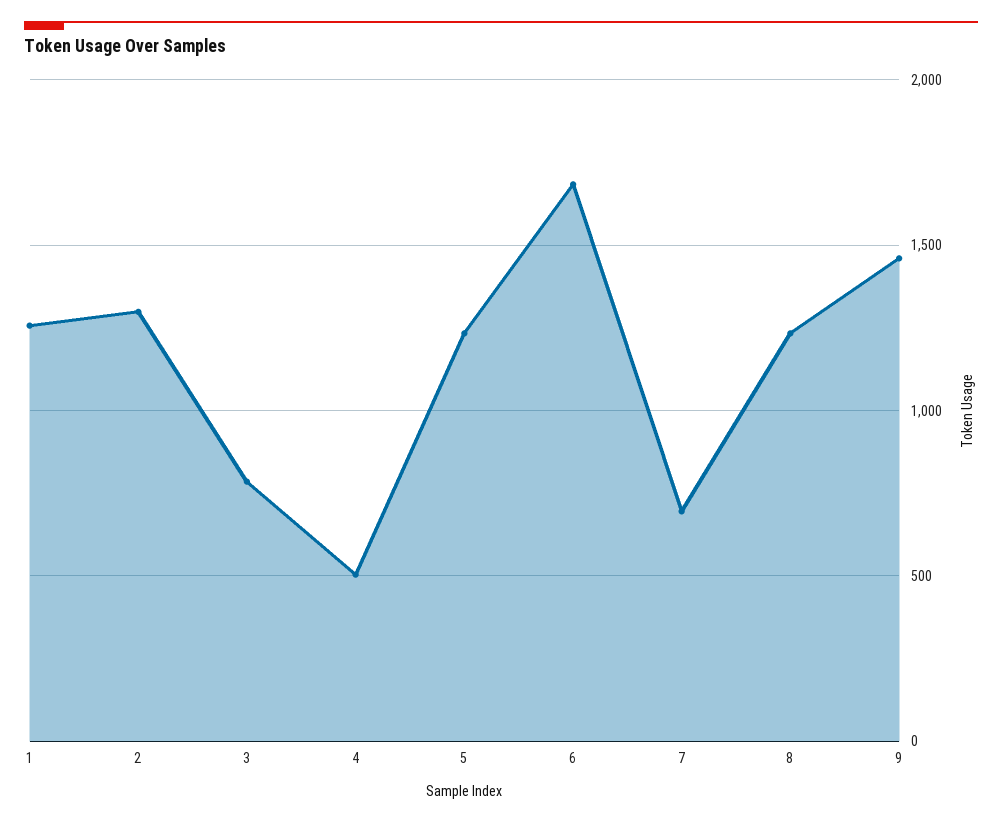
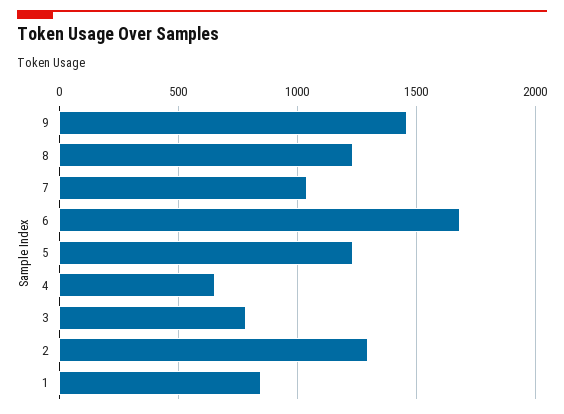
1: 1250 -> 850
4: 500 -> 650
7: 700 -> 1050

